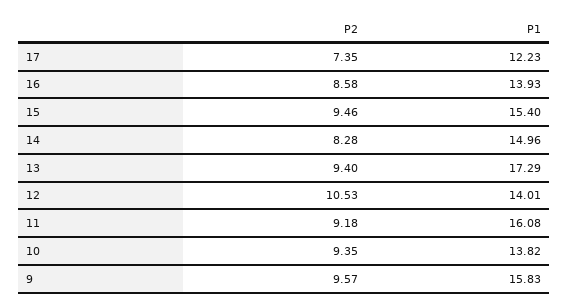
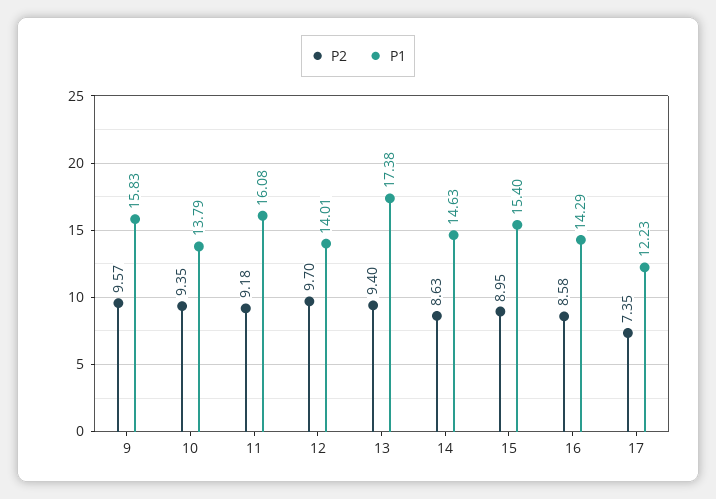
P1, 16: 13.93 -> 14.29
P2, 15: 9.46 -> 8.95
P2, 14: 8.28 -> 8.63
P1, 14: 14.96 -> 14.63
P1, 13: 17.29 -> 17.38
P2, 12: 10.53 -> 9.7
P1, 10: 13.82 -> 13.79

